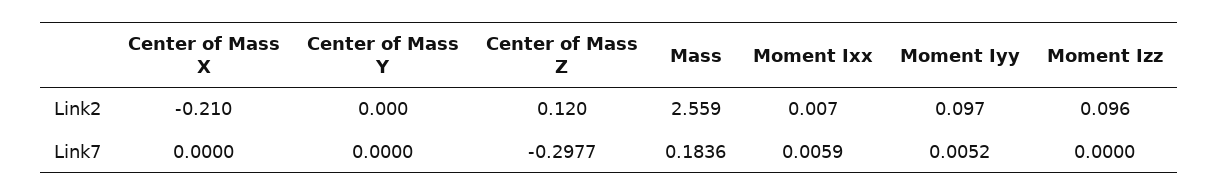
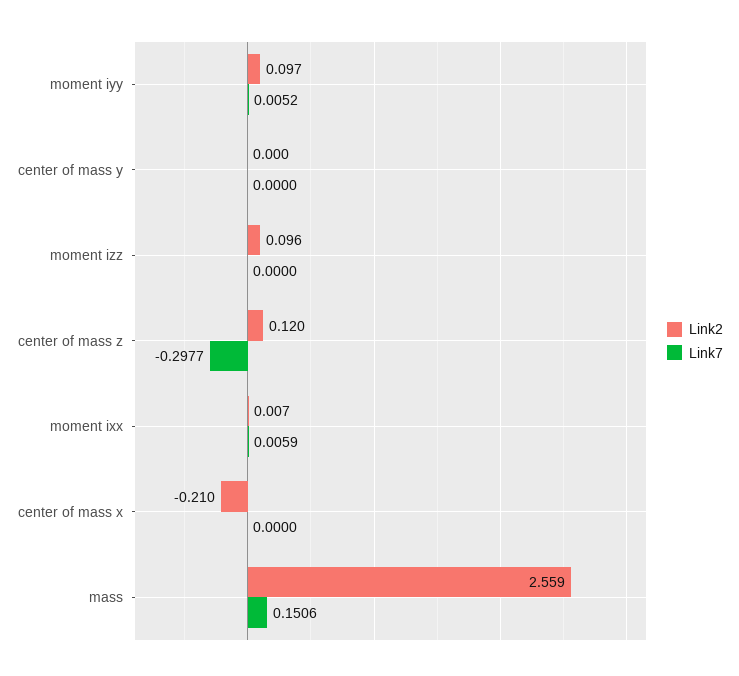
Link7, Mass: 0.1836 -> 0.1506

